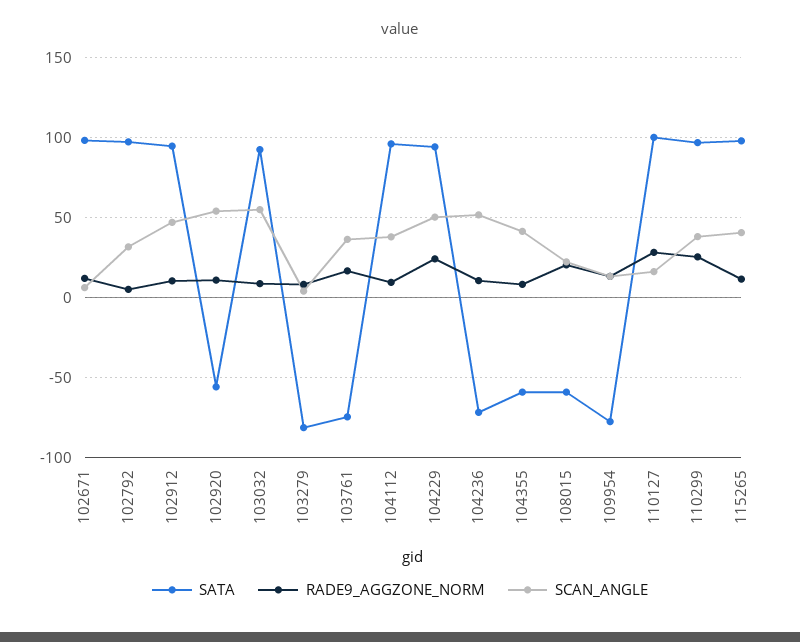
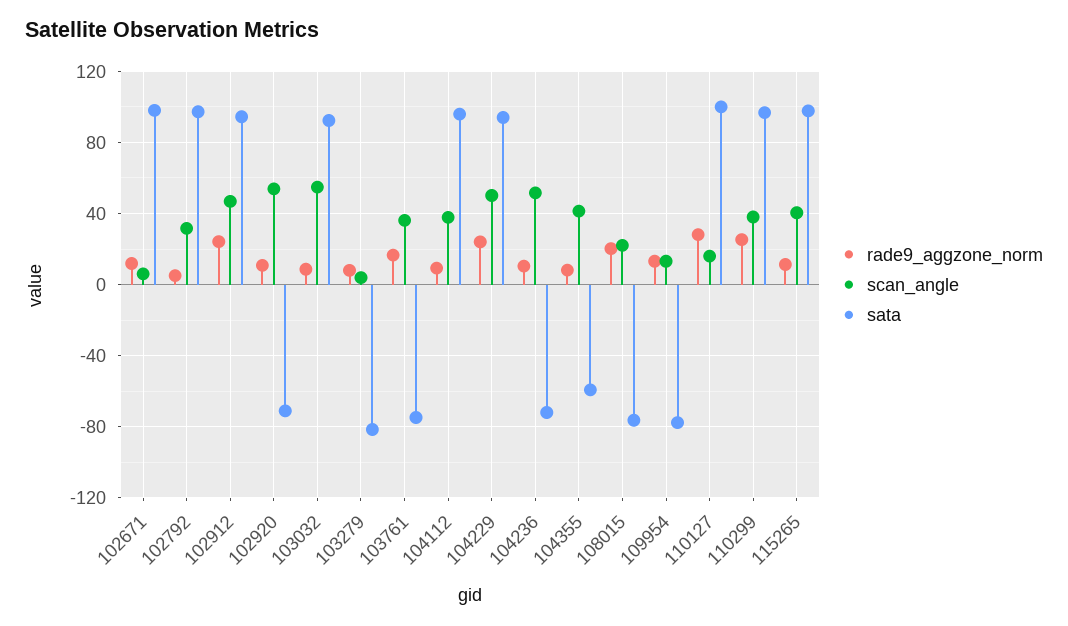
RADE9_AGGZONE_NORM, 102912: 10 -> 25
SATA, 102920: -55 -> -70
SATA, 108015: -60 -> -75

